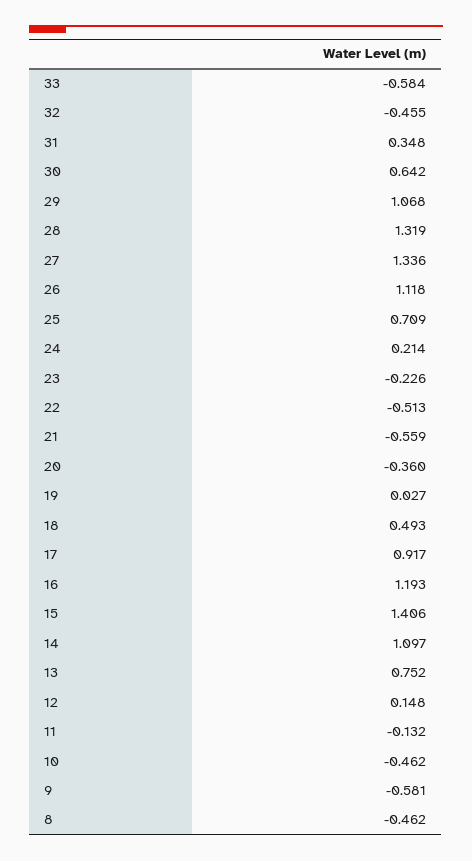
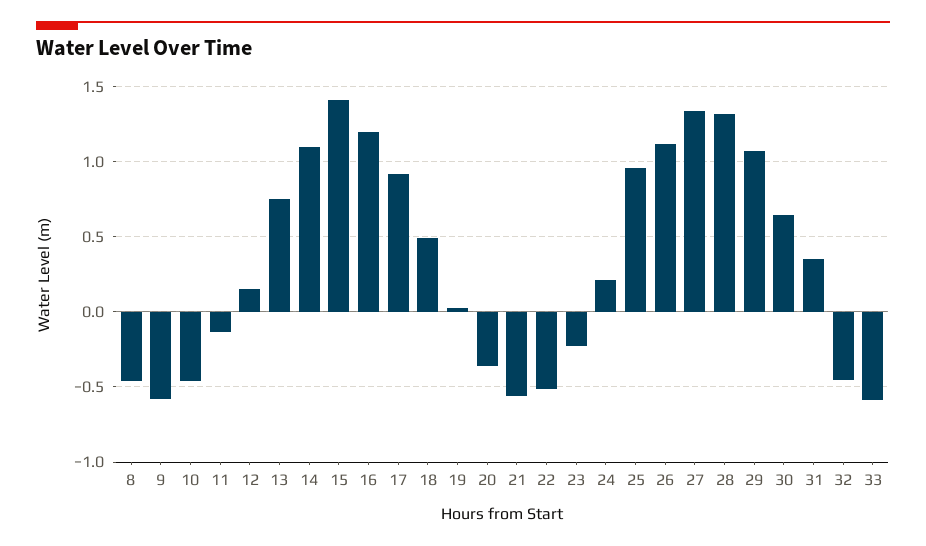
25: 0.709 -> 0.95

